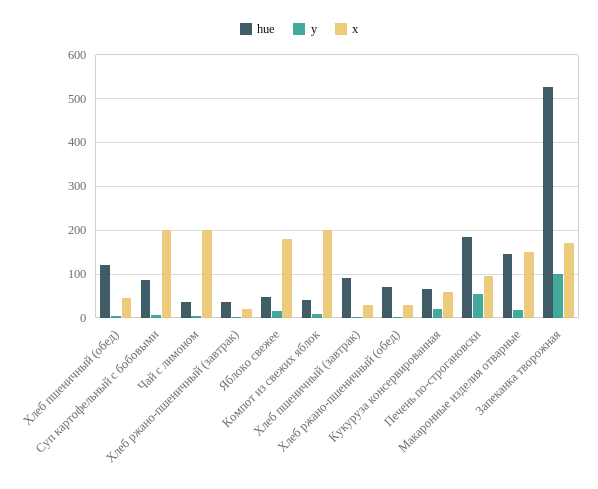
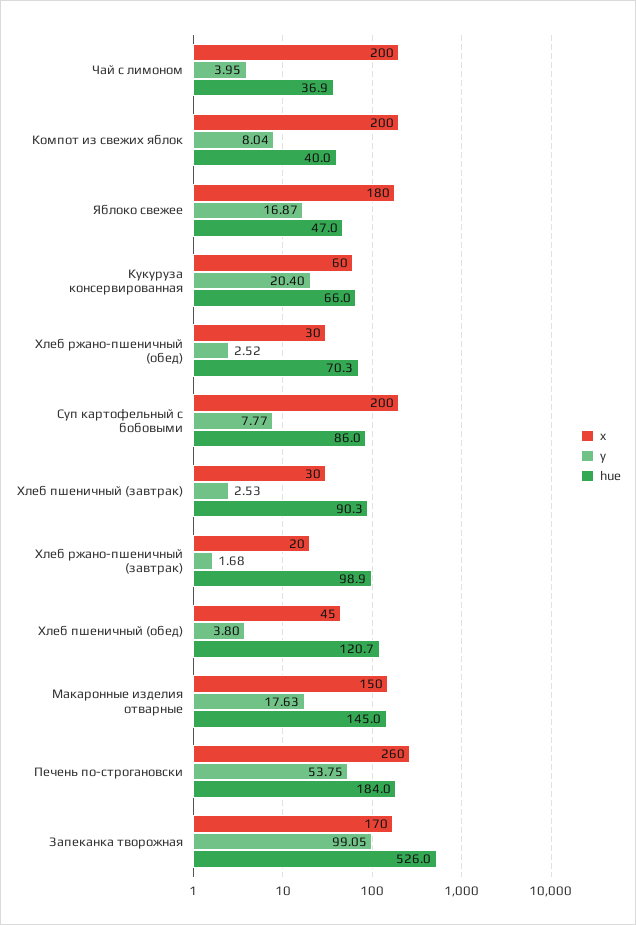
hue, Хлеб ржано-пшеничный (завтрак): 40 -> 98.9
x, Печень по-строгановски: 100 -> 260

